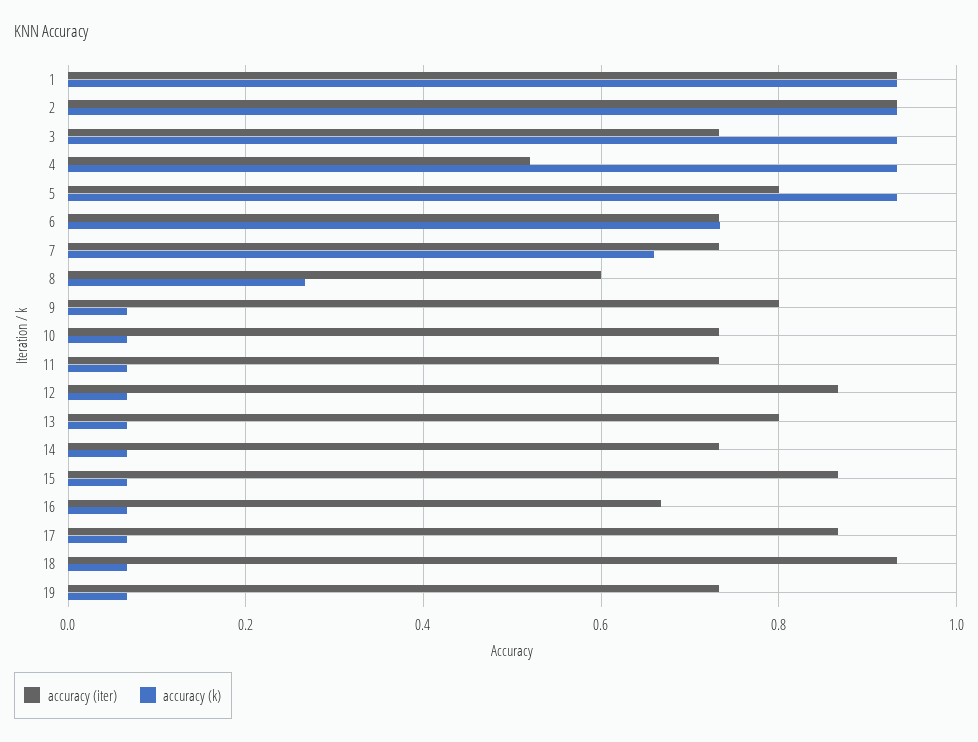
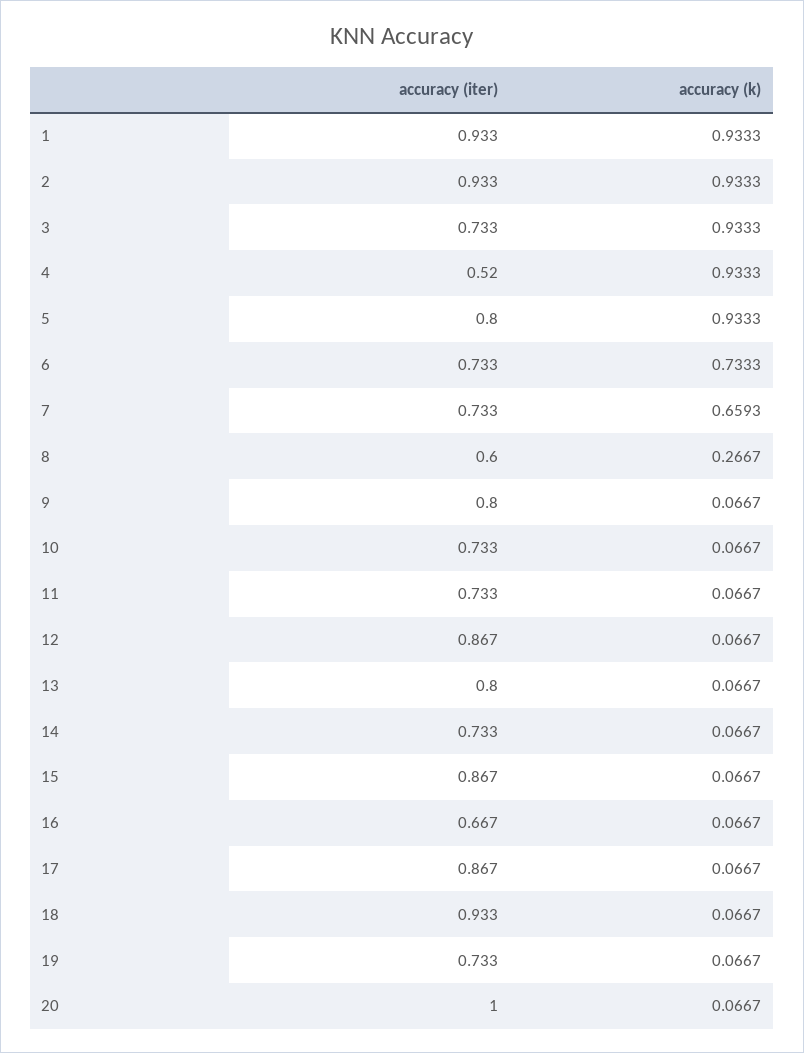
accuracy (iter), 20: none -> 1
accuracy (k), 20: none -> 0.0667

